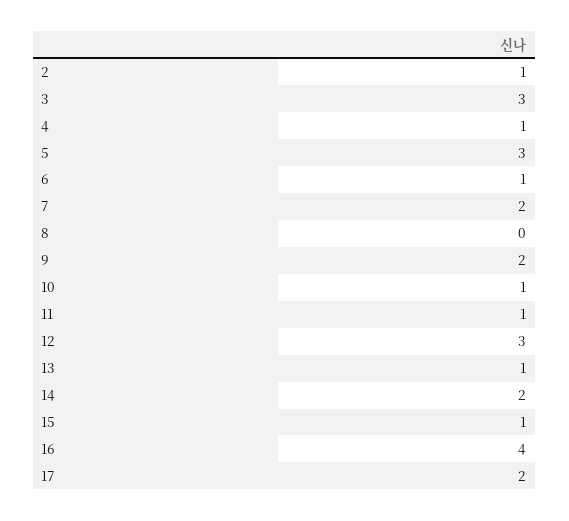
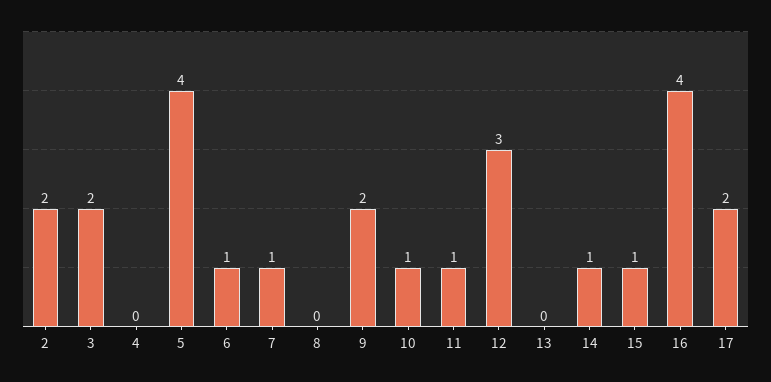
2: 1 -> 2
3: 3 -> 2
4: 1 -> 0
5: 3 -> 4
7: 2 -> 1
13: 1 -> 0
14: 2 -> 1

